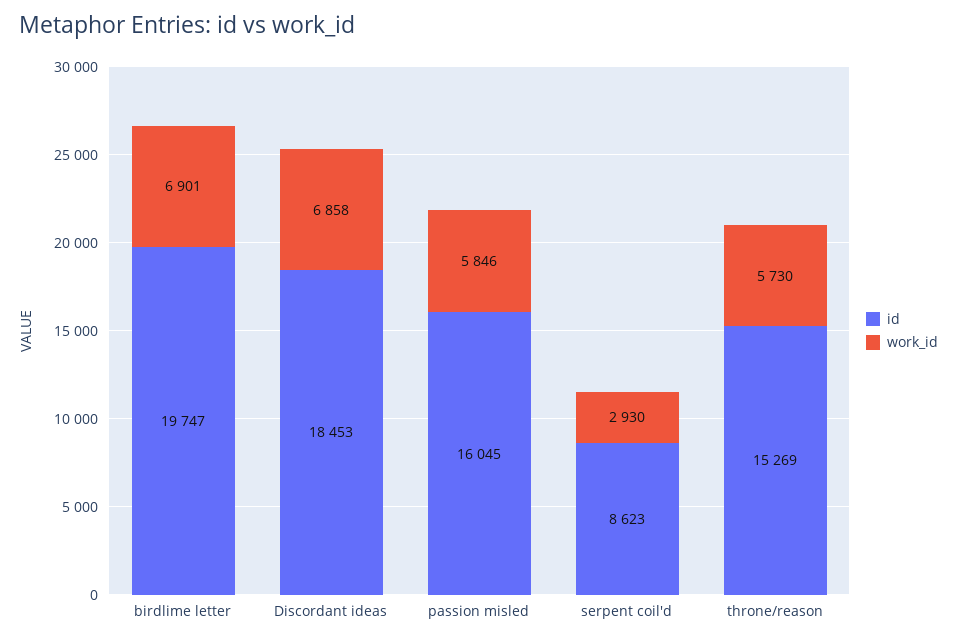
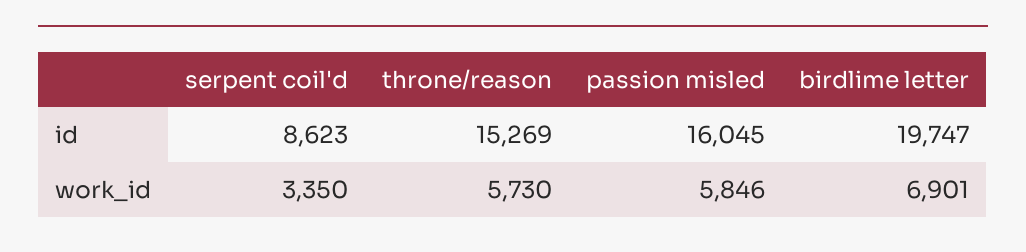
id, Discordant ideas: 18453 -> none
work_id, Discordant ideas: 6858 -> none
work_id, serpent coil'd: 2930 -> 3350

